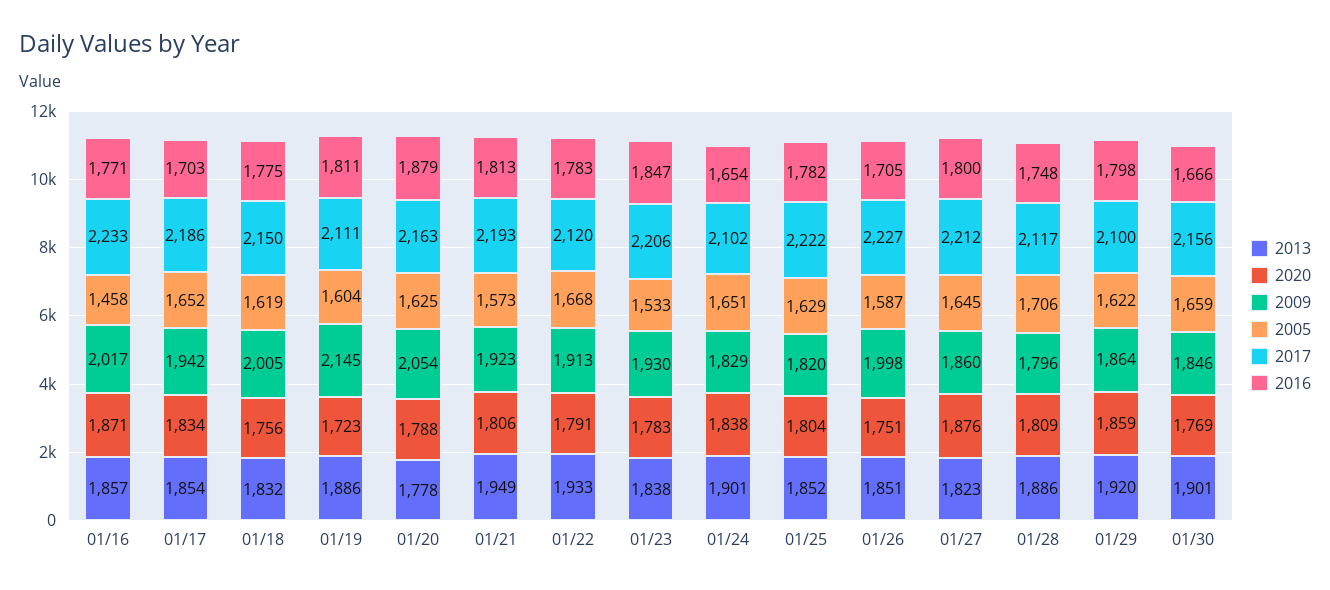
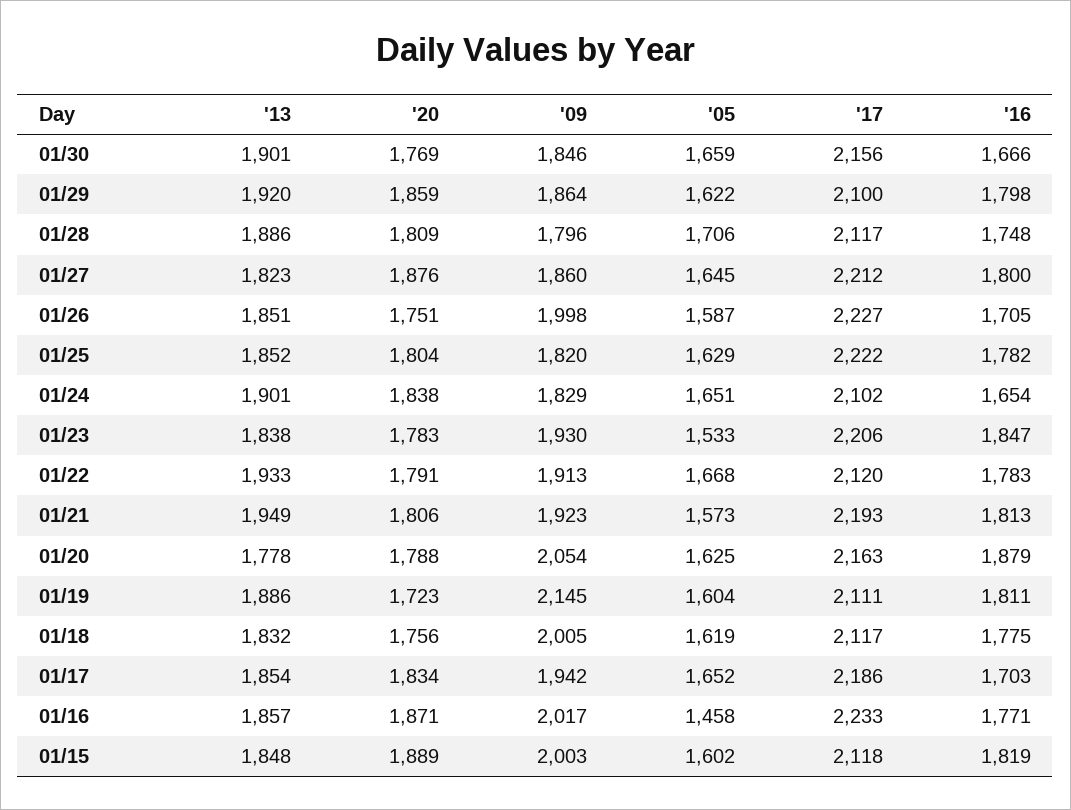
2017, 01/18: 2150 -> 2117
2013, 01/15: none -> 1848
2020, 01/15: none -> 1889
2009, 01/15: none -> 2003
2005, 01/15: none -> 1602
2017, 01/15: none -> 2118
2016, 01/15: none -> 1819

